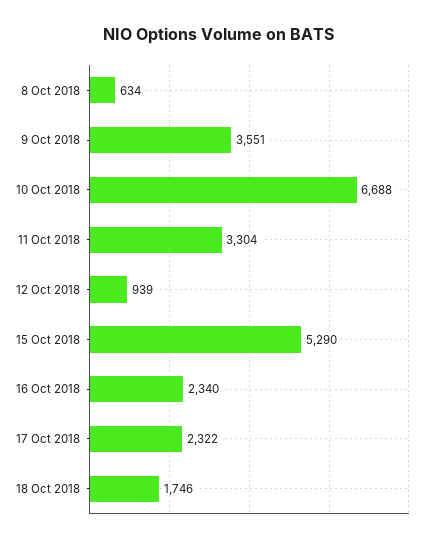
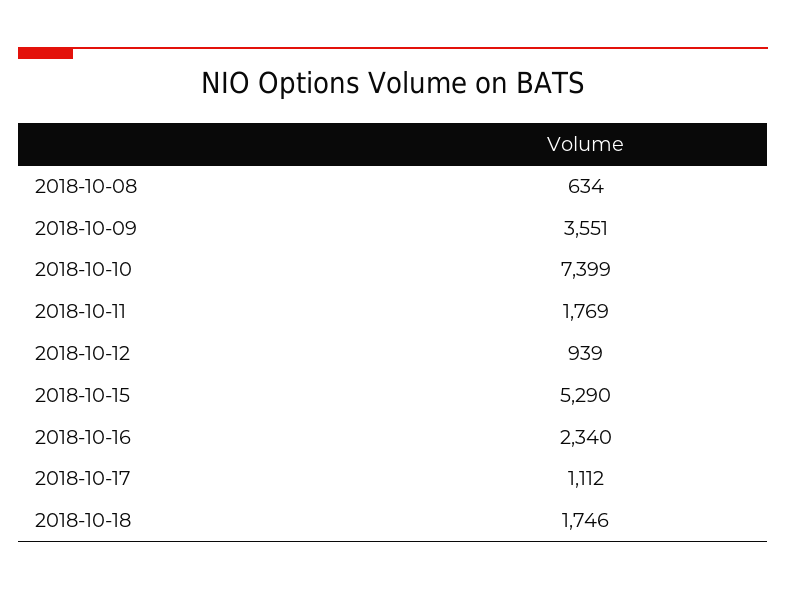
10 Oct 2018: 6688 -> 7399
11 Oct 2018: 3304 -> 1769
17 Oct 2018: 2322 -> 1112

